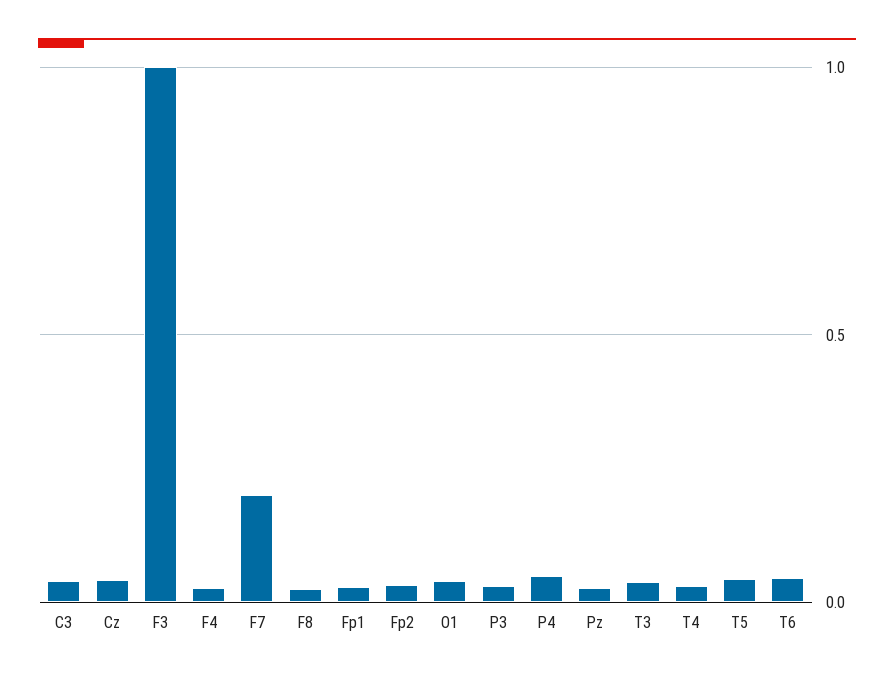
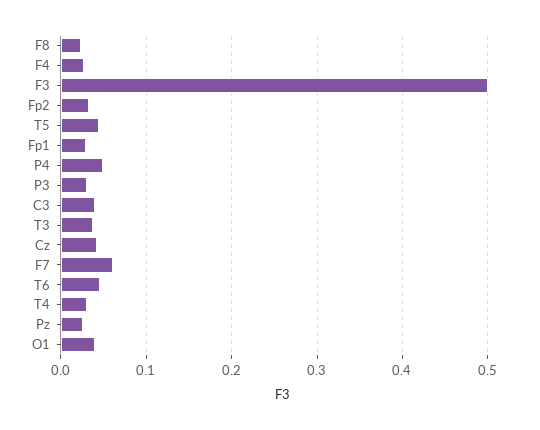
F3: 1 -> 0.5
F7: 0.2 -> 0.06

